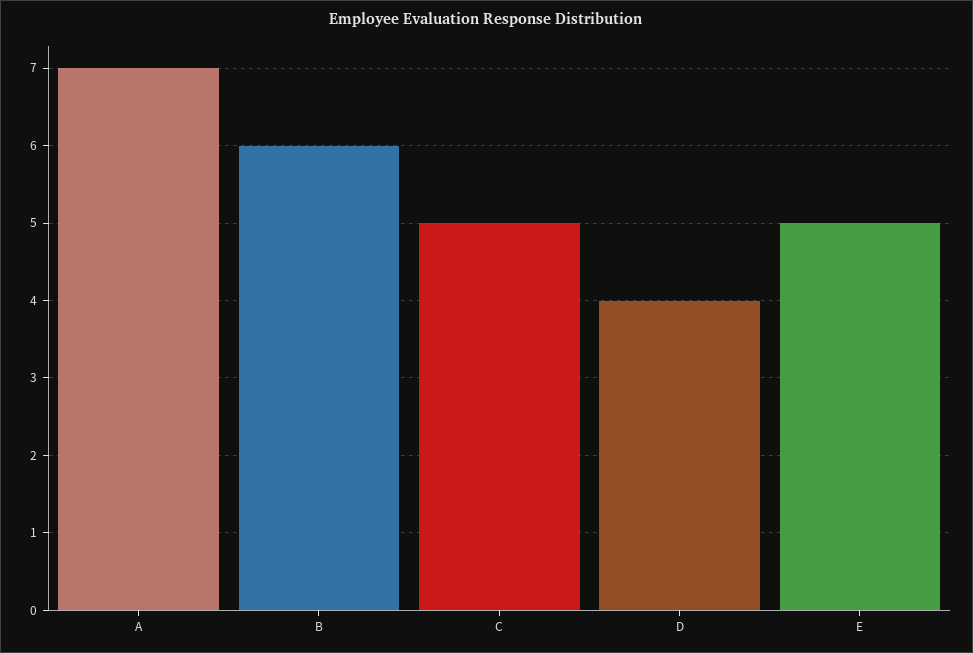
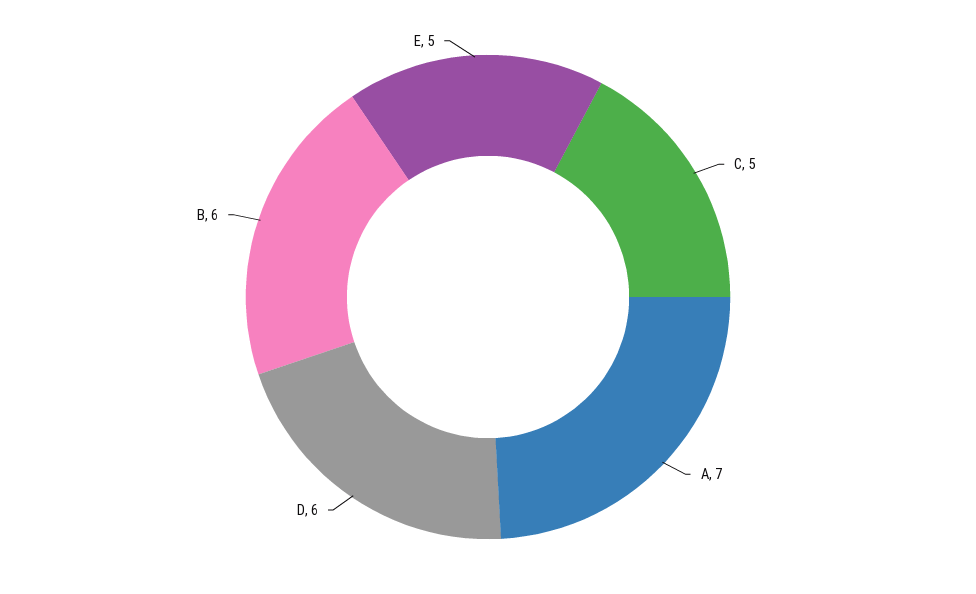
D: 4 -> 6

